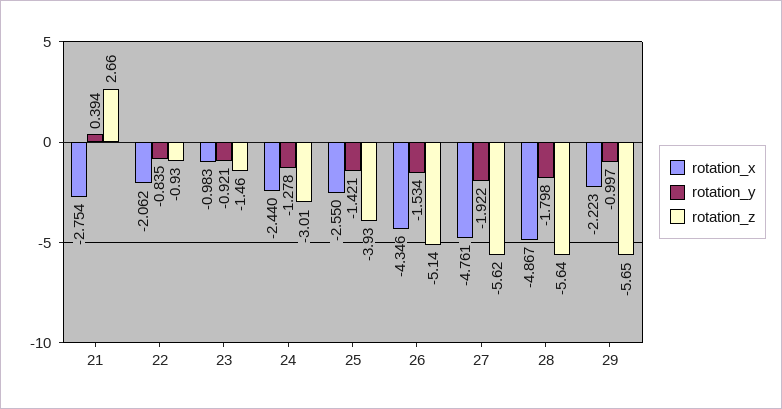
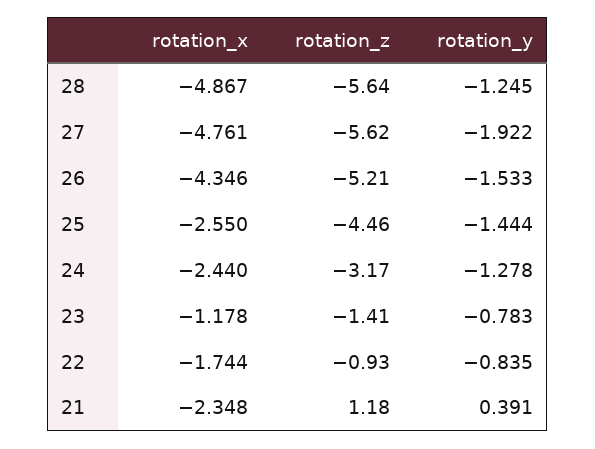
rotation_x, 21: -2.754 -> -2.348
rotation_y, 21: 0.394 -> 0.391
rotation_z, 21: 2.66 -> 1.18
rotation_x, 22: -2.062 -> -1.744
rotation_x, 23: -0.983 -> -1.178
rotation_y, 23: -0.921 -> -0.783
rotation_z, 23: -1.46 -> -1.41
rotation_z, 24: -3.01 -> -3.17
rotation_y, 25: -1.421 -> -1.444
rotation_z, 25: -3.93 -> -4.46
rotation_y, 26: -1.534 -> -1.533
rotation_z, 26: -5.14 -> -5.21
rotation_y, 28: -1.798 -> -1.245
rotation_x, 29: -2.223 -> none
rotation_y, 29: -0.997 -> none
rotation_z, 29: -5.65 -> none

